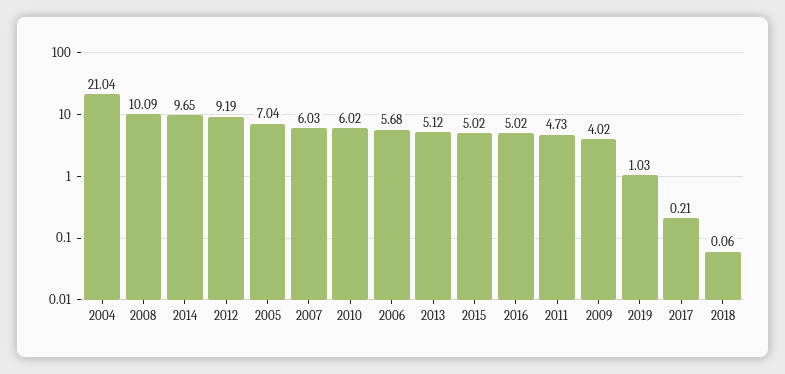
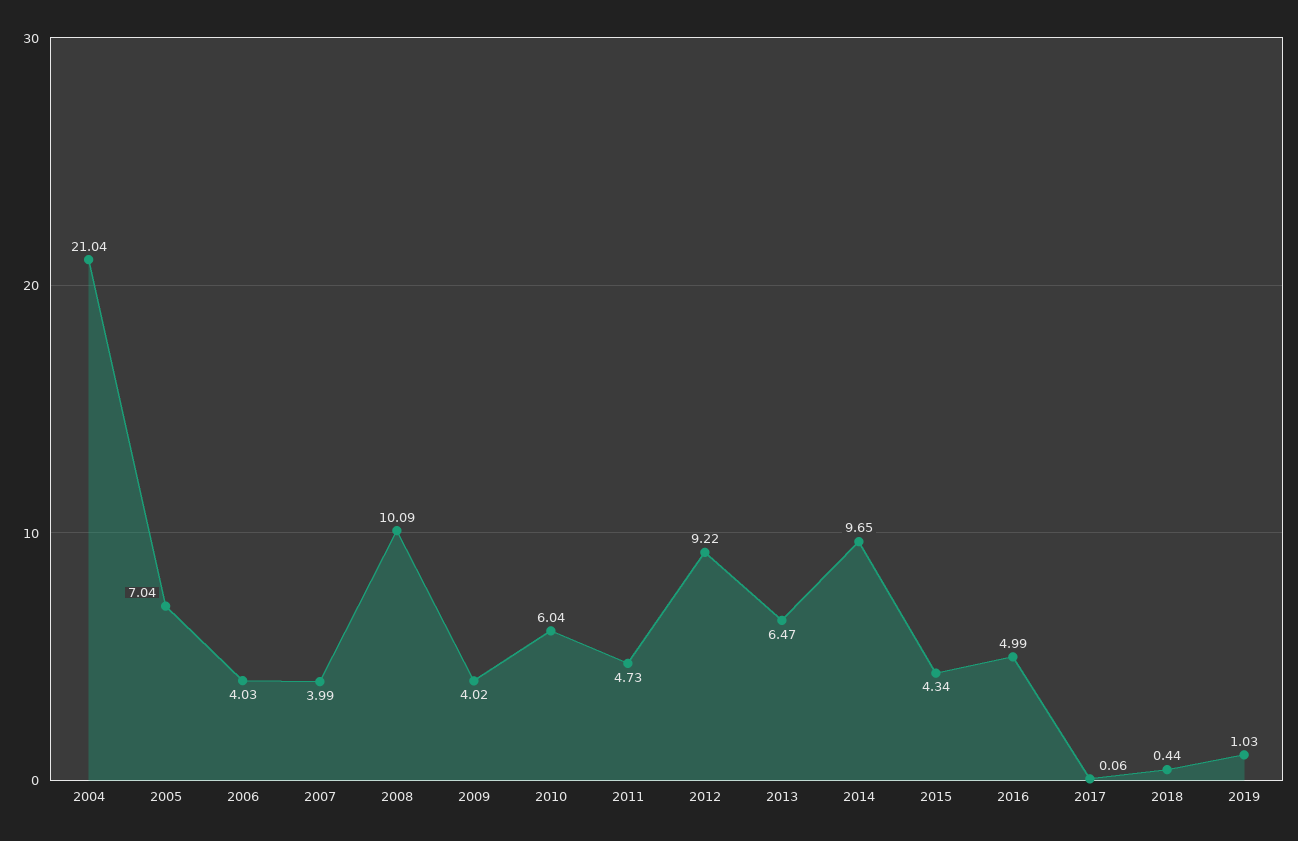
2012: 9.19 -> 9.22
2007: 6.03 -> 3.99
2010: 6.02 -> 6.04
2006: 5.68 -> 4.03
2013: 5.12 -> 6.47
2015: 5.02 -> 4.34
2016: 5.02 -> 4.99
2017: 0.21 -> 0.06
2018: 0.06 -> 0.44

